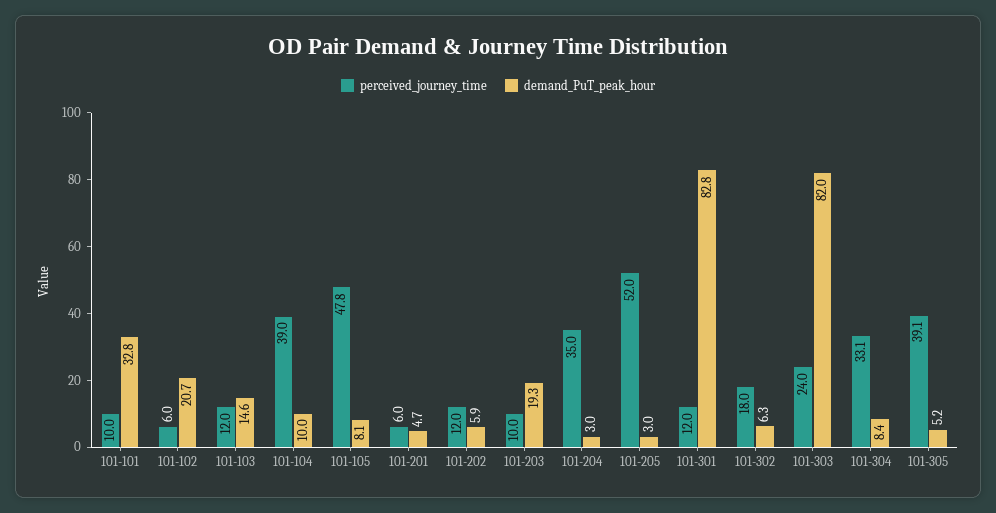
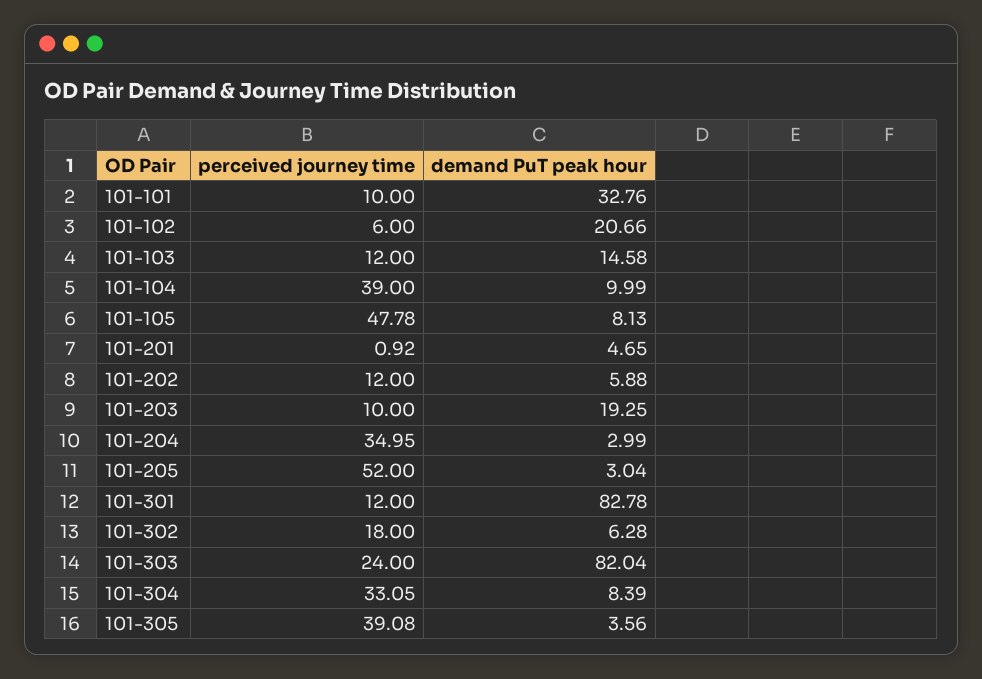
perceived_journey_time, 101-201: 6 -> 0.92
demand_PuT_peak_hour, 101-305: 5.2 -> 3.56

